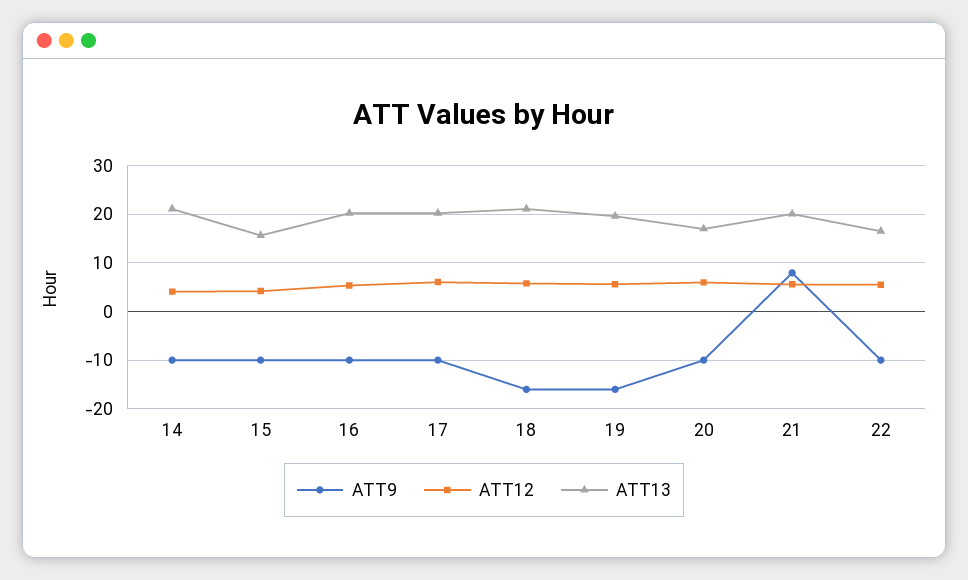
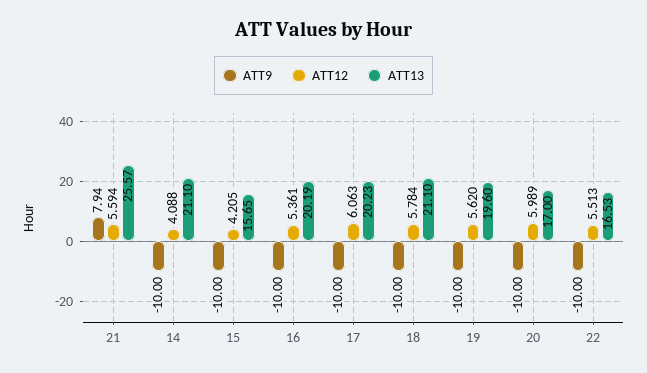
ATT9, 18: -16 -> -10
ATT9, 19: -16 -> -10
ATT13, 21: 20 -> 25.57

